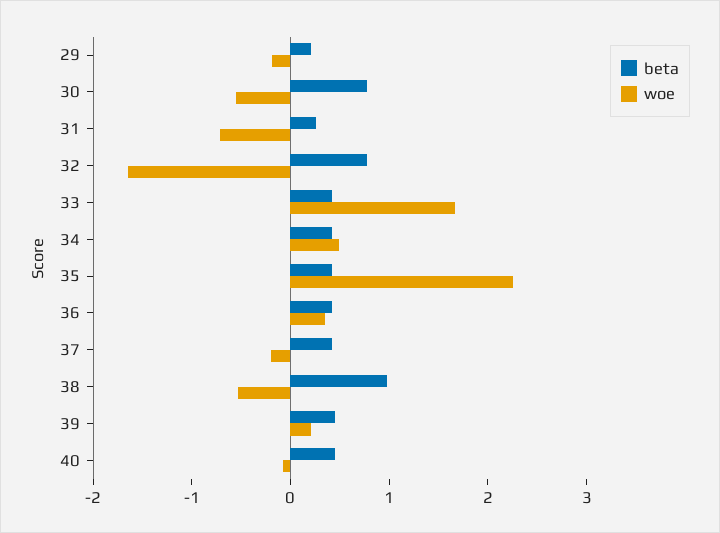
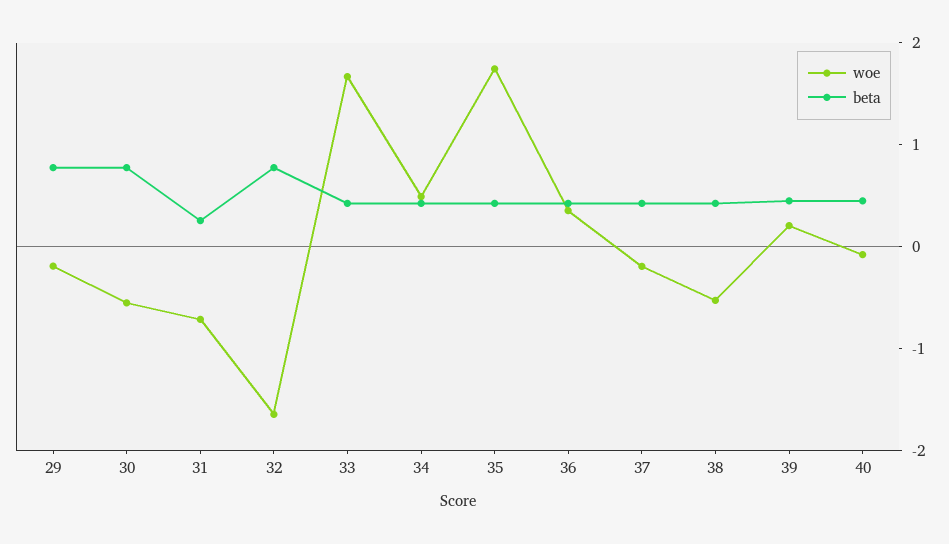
beta, 29: 0.2 -> 0.8
woe, 35: 2.2 -> 1.8
beta, 38: 1 -> 0.4

